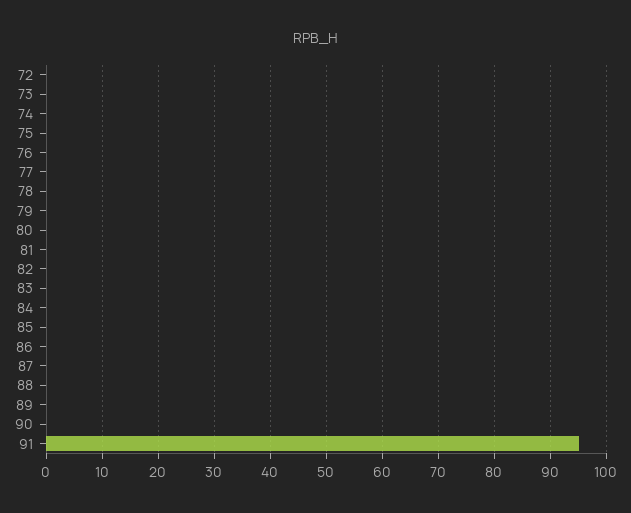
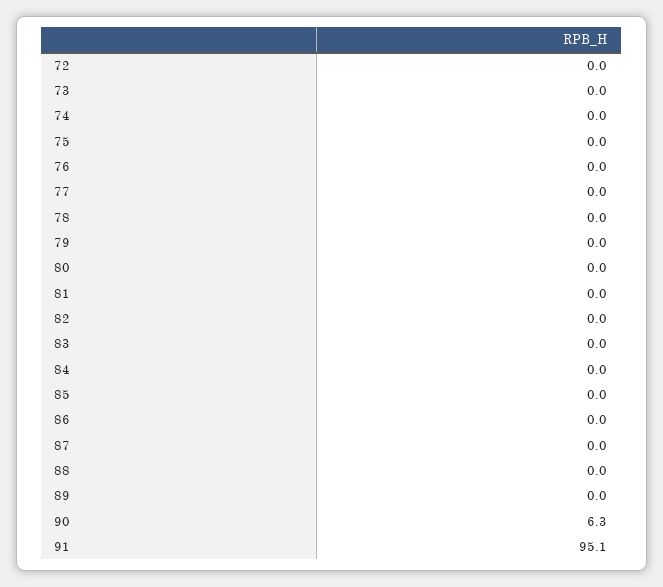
90: 0 -> 6.3

